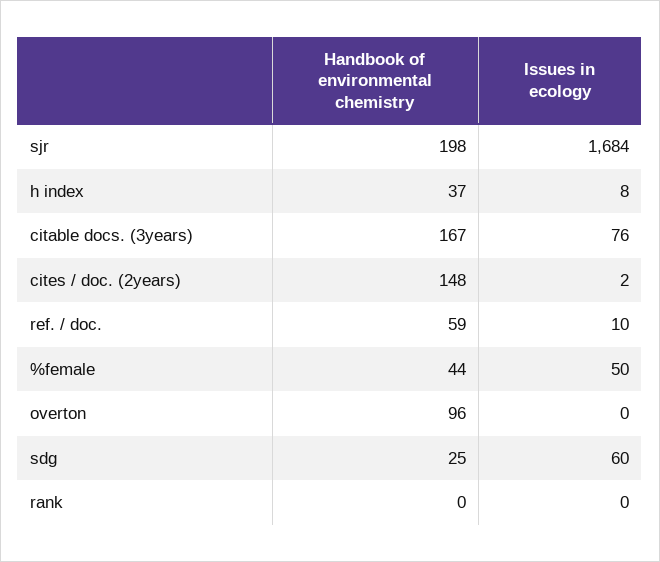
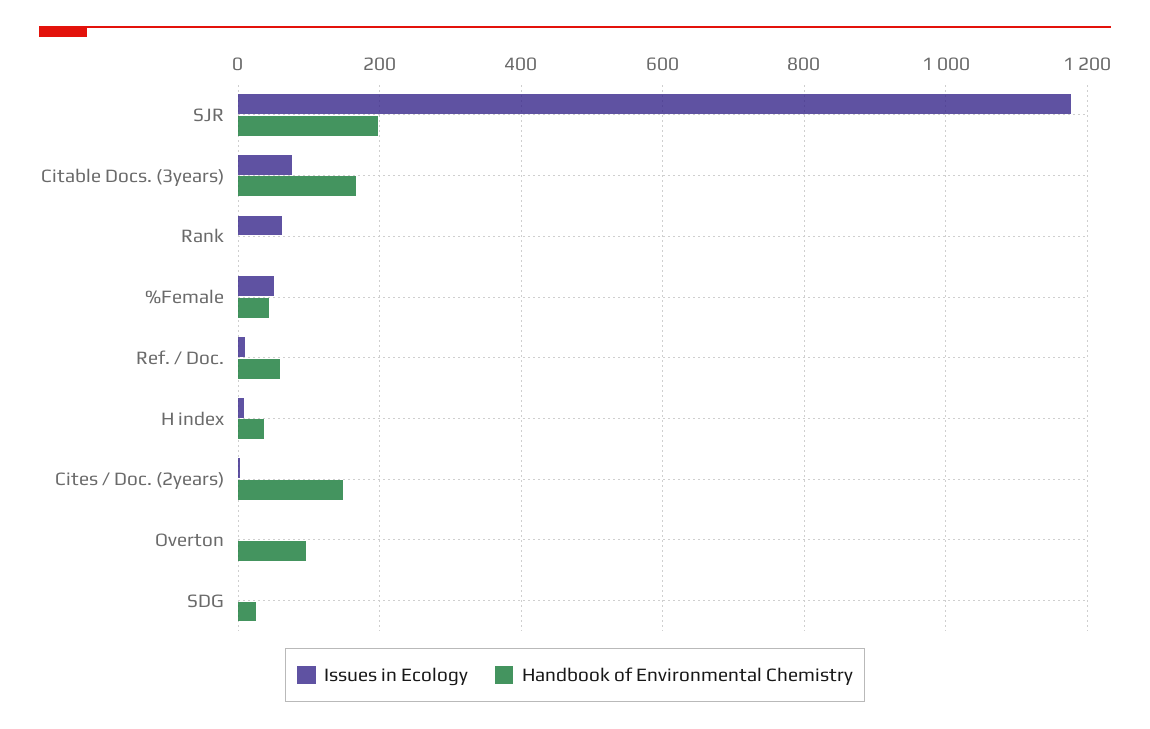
Issues in ecology, sjr: 1684 -> 1180
Issues in ecology, sdg: 60 -> 0
Issues in ecology, rank: 0 -> 60

